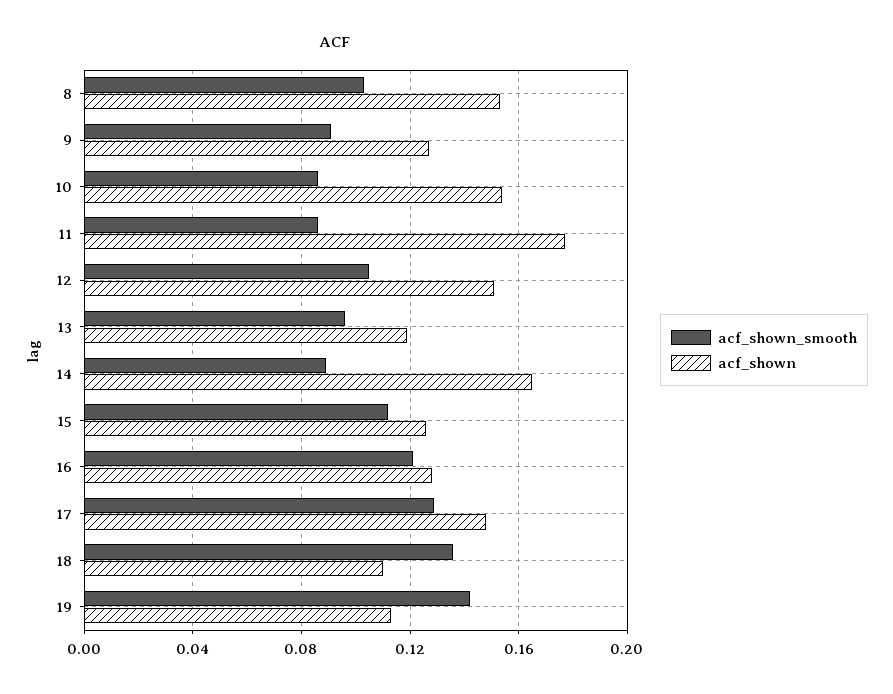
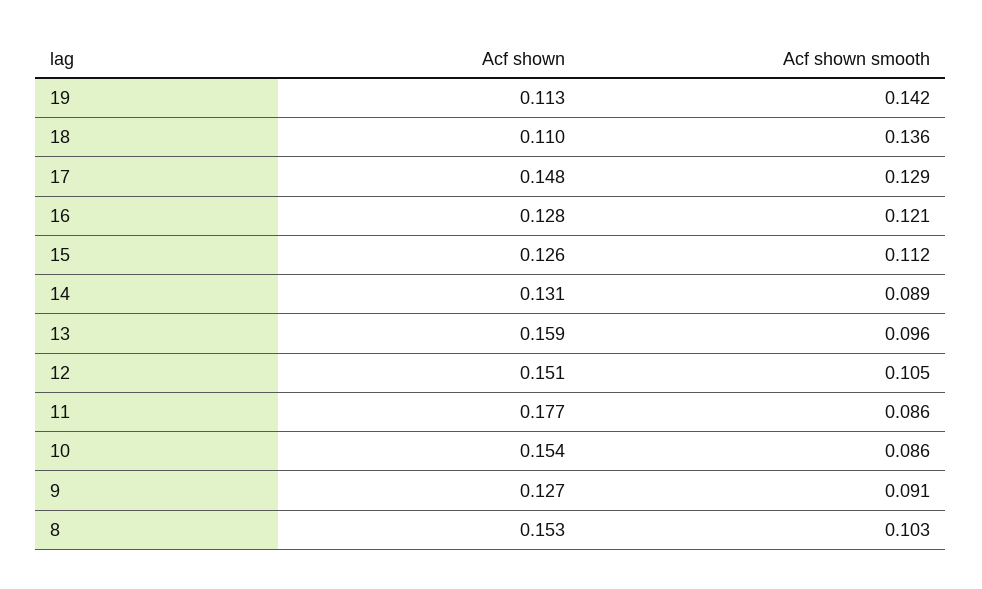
acf_shown, 13: 0.12 -> 0.159
acf_shown, 14: 0.165 -> 0.131

